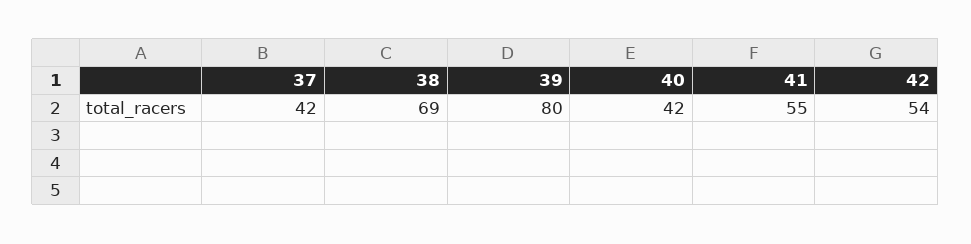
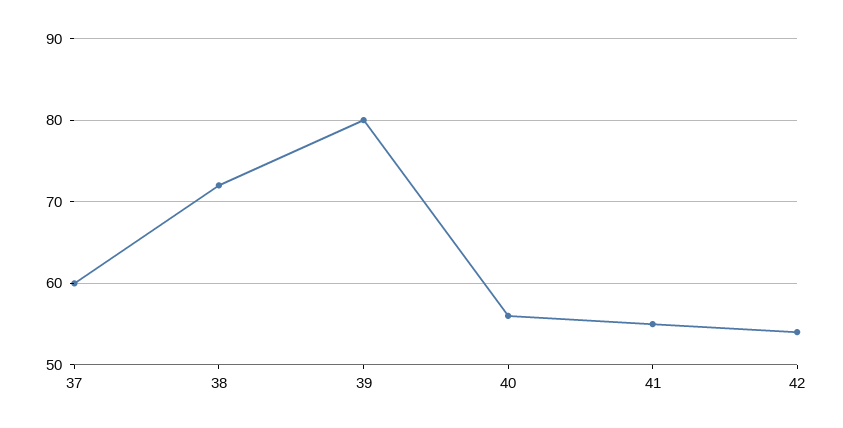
37: 42 -> 60
38: 69 -> 72
40: 42 -> 56

